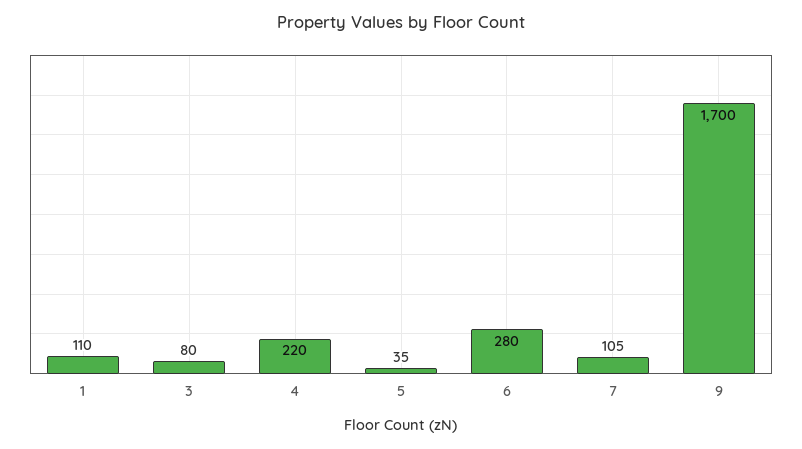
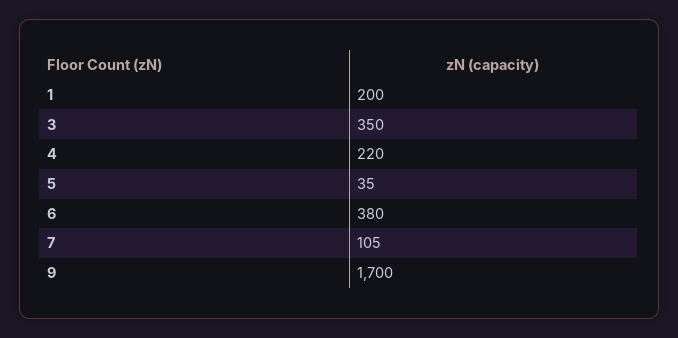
1: 110 -> 200
3: 80 -> 350
6: 280 -> 380

